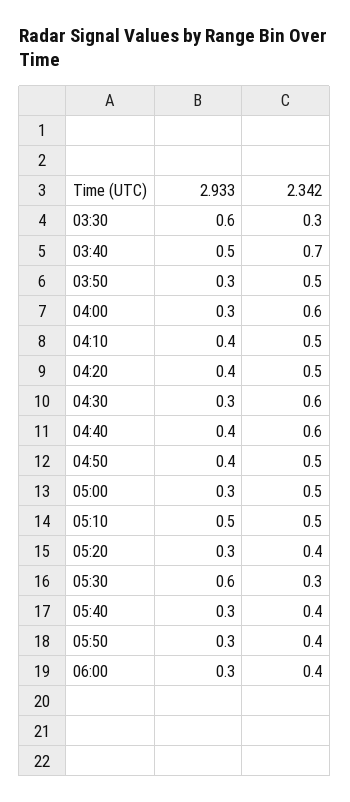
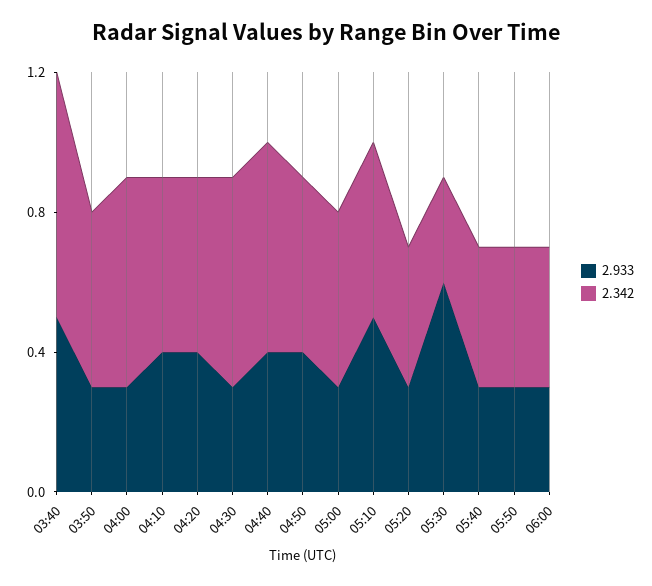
2.933, 03:30: 0.6 -> none
2.342, 03:30: 0.3 -> none

